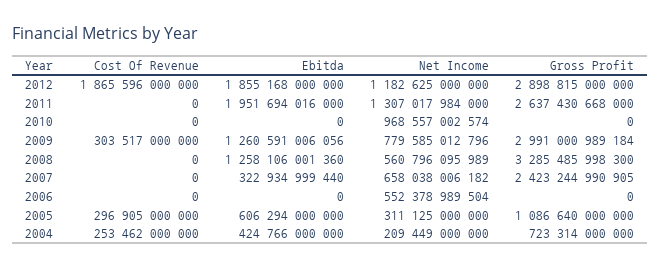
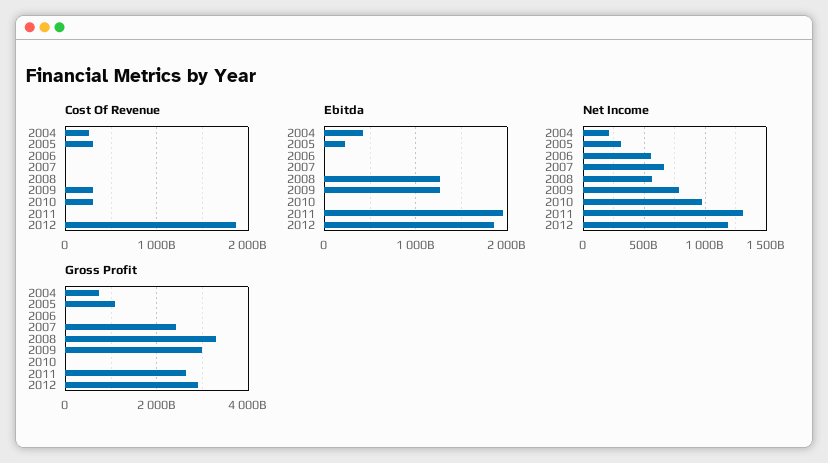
Cost Of Revenue, 2010: 0 -> 300000000000
Ebitda, 2007: 322934999440 -> 0
Ebitda, 2005: 606294000000 -> 200000000000

